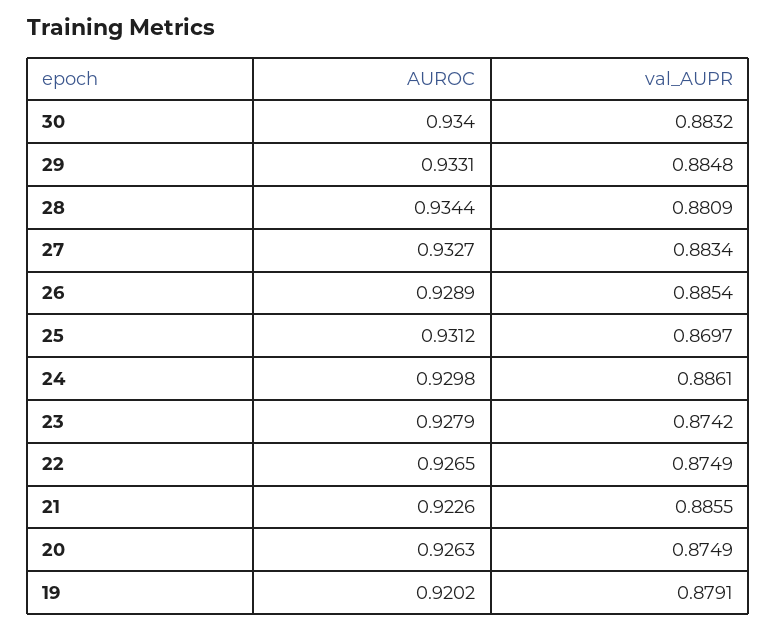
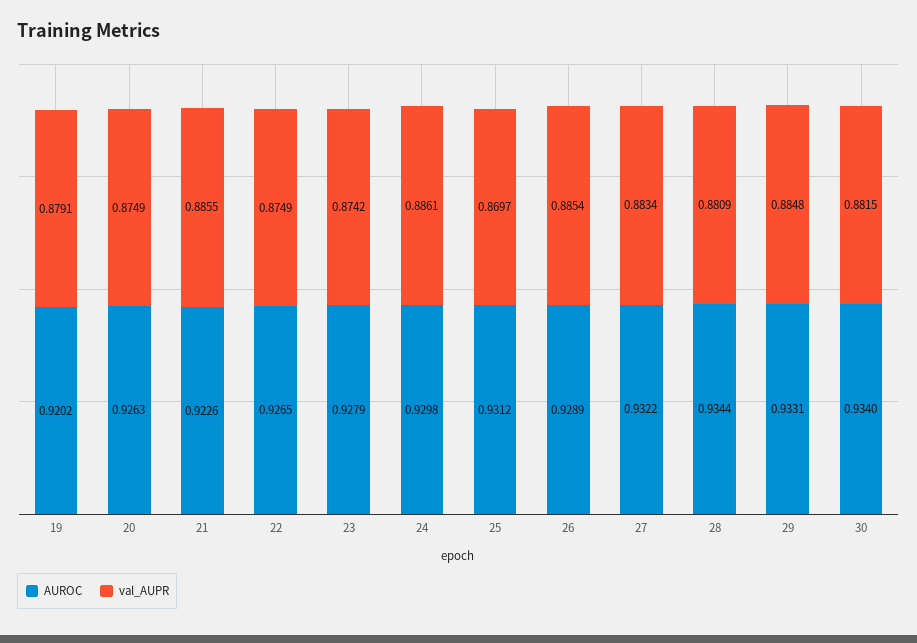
val_AUPR, 30: 0.8832 -> 0.8815
AUROC, 27: 0.9327 -> 0.9322

